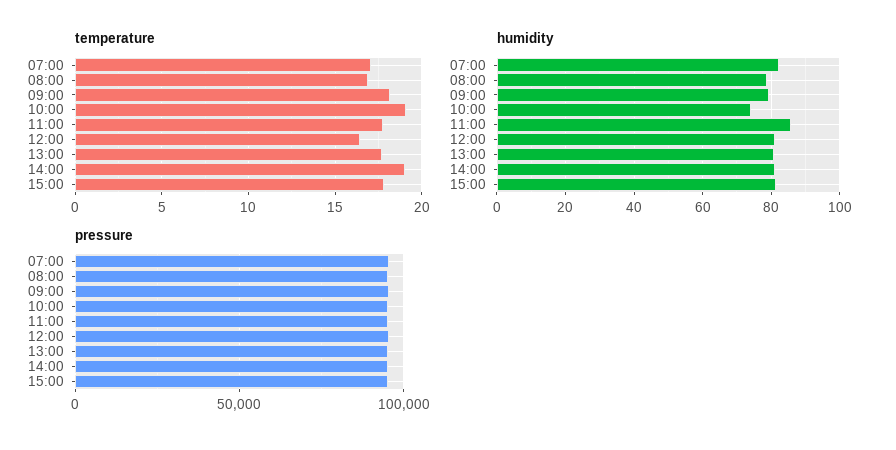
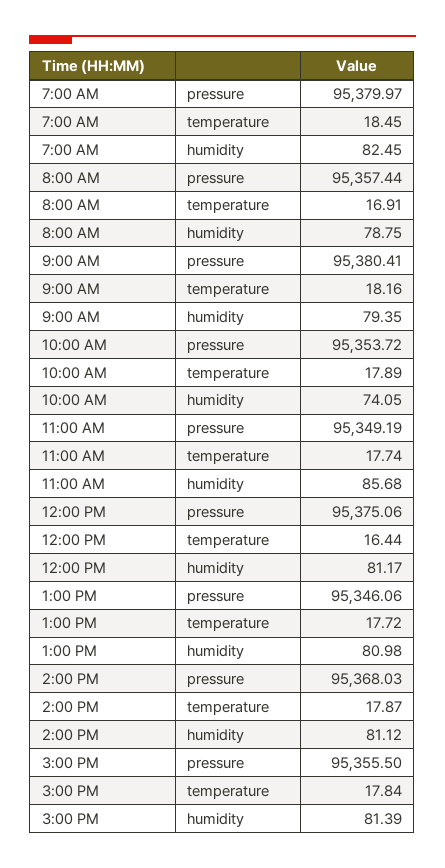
temperature, 07:00: 17 -> 18.45
temperature, 10:00: 19 -> 17.89
temperature, 14:00: 19 -> 17.87

